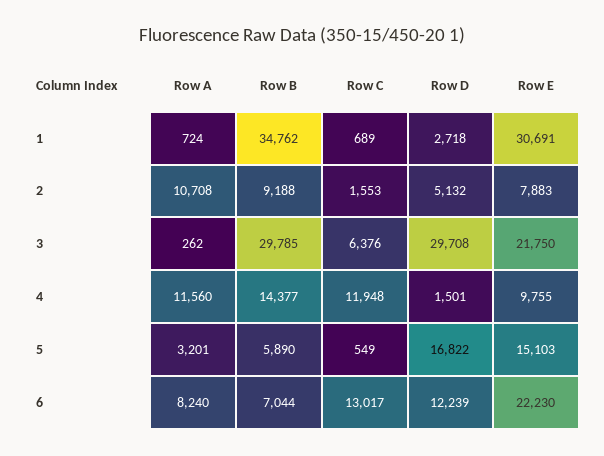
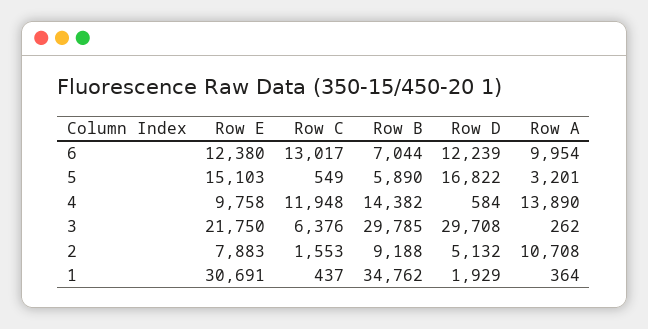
Row A, 1: 724 -> 364
Row C, 1: 689 -> 437
Row D, 1: 2718 -> 1929
Row A, 4: 11560 -> 13890
Row B, 4: 14377 -> 14382
Row D, 4: 1501 -> 584
Row E, 4: 9755 -> 9758
Row A, 6: 8240 -> 9954
Row E, 6: 22230 -> 12380

